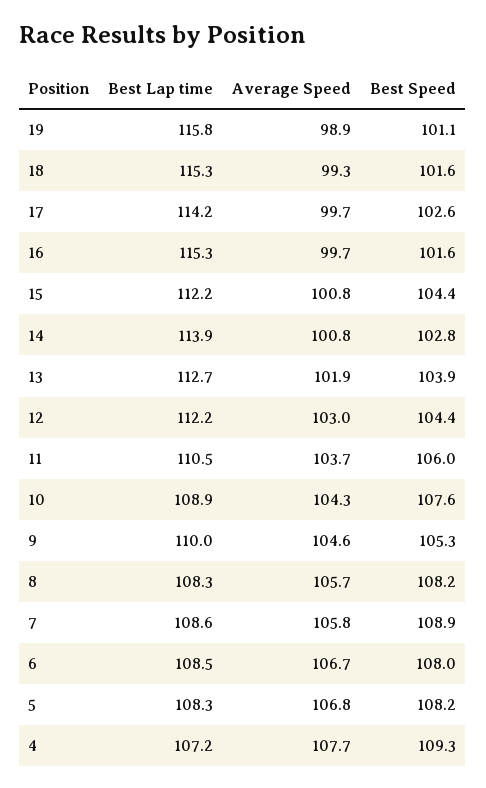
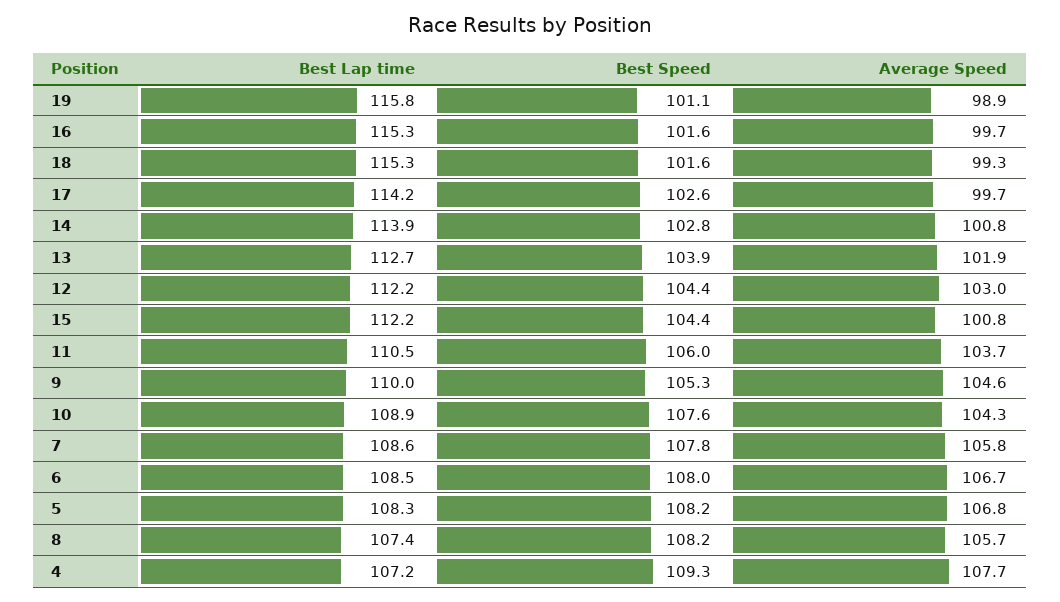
Best Lap time, 8: 108.3 -> 107.4
Best Speed, 7: 108.9 -> 107.8

